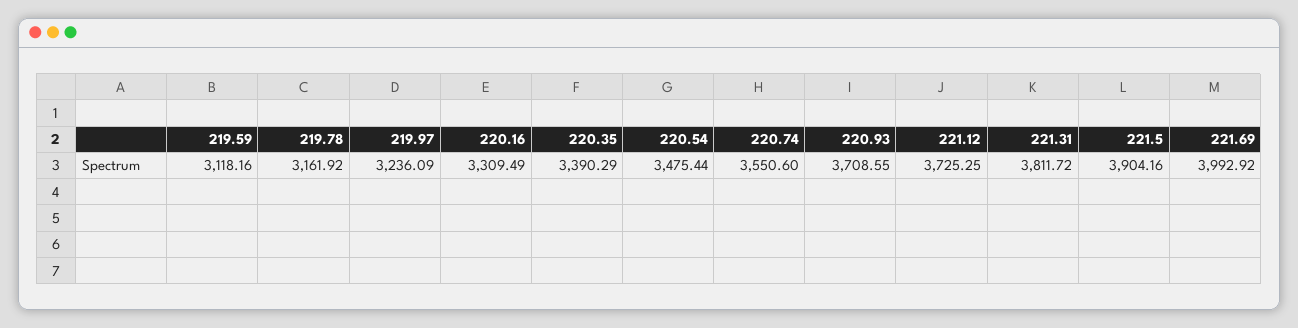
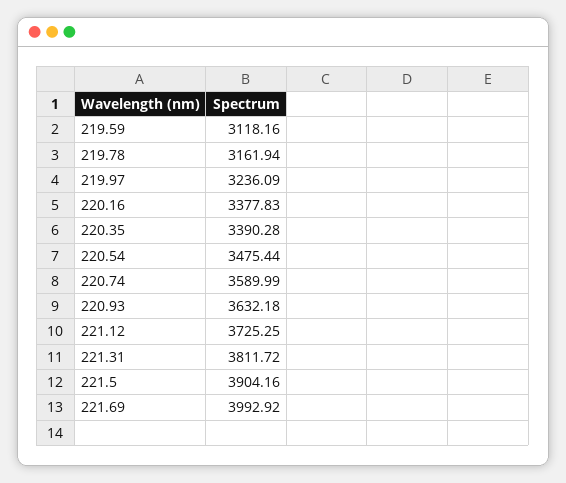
219.78: 3161.92 -> 3161.94
220.16: 3309.49 -> 3377.83
220.35: 3390.29 -> 3390.28
220.74: 3550.6 -> 3589.99
220.93: 3708.55 -> 3632.18

